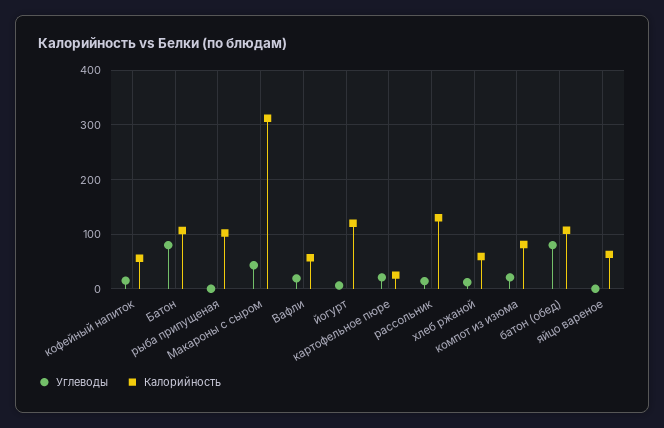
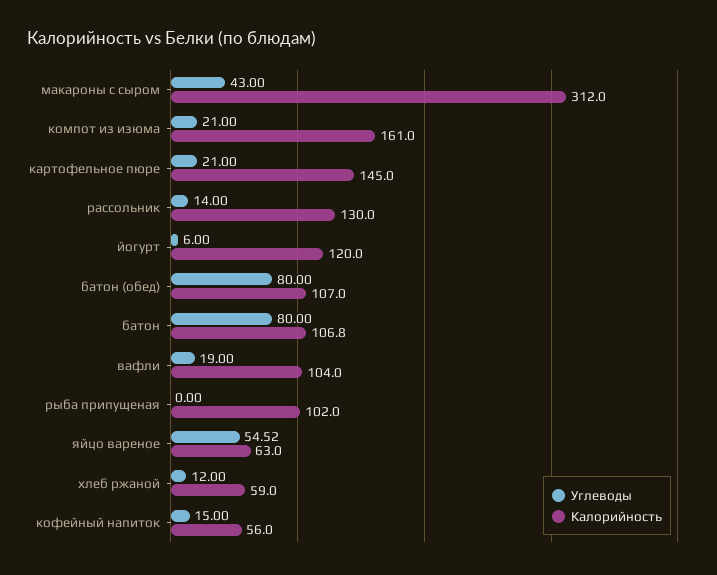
Калорийность, Вафли: 60 -> 104
Калорийность, картофельное пюре: 20 -> 145
Калорийность, компот из изюма: 80 -> 161
Углеводы, яйцо вареное: 0 -> 54.52

